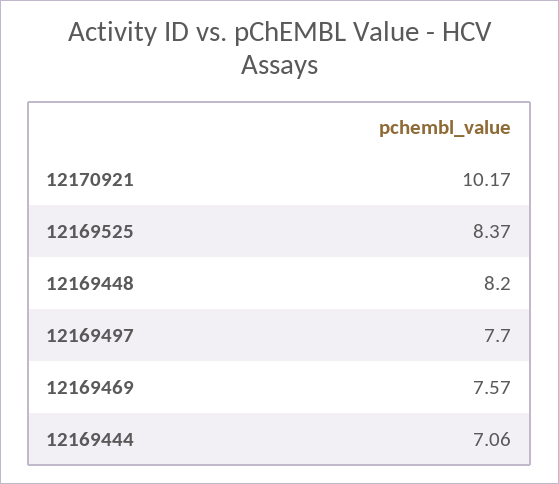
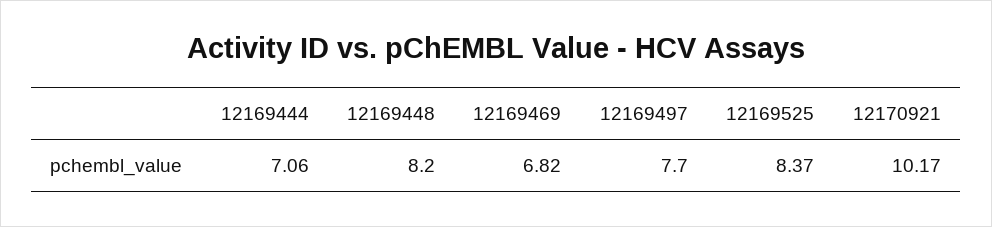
12169469: 7.57 -> 6.82

